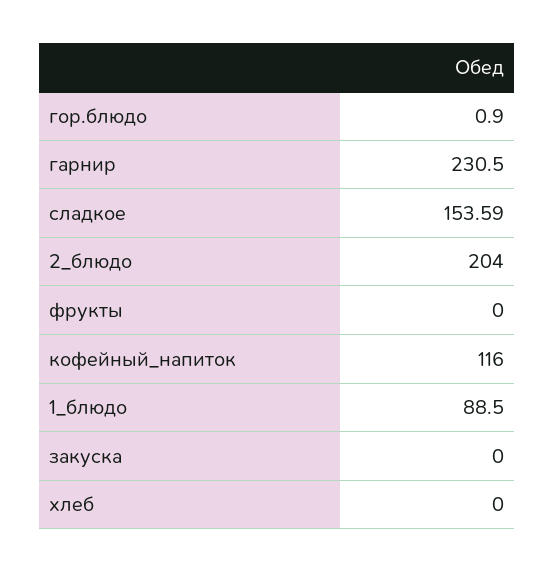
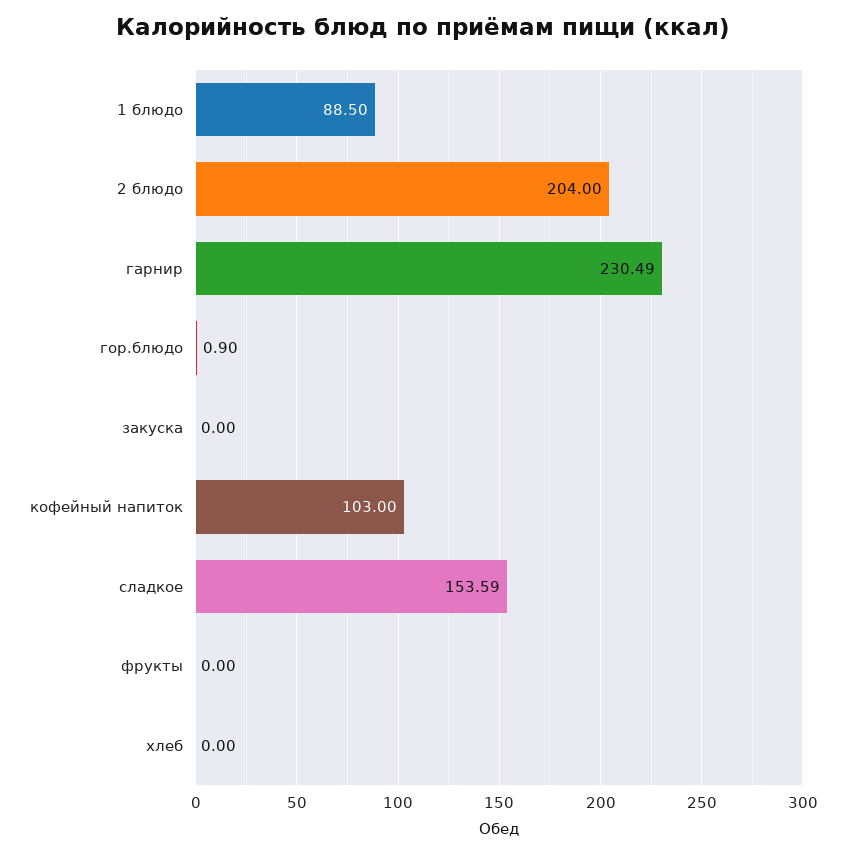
гарнир: 230.5 -> 230.49
кофейный_напиток: 116 -> 103

